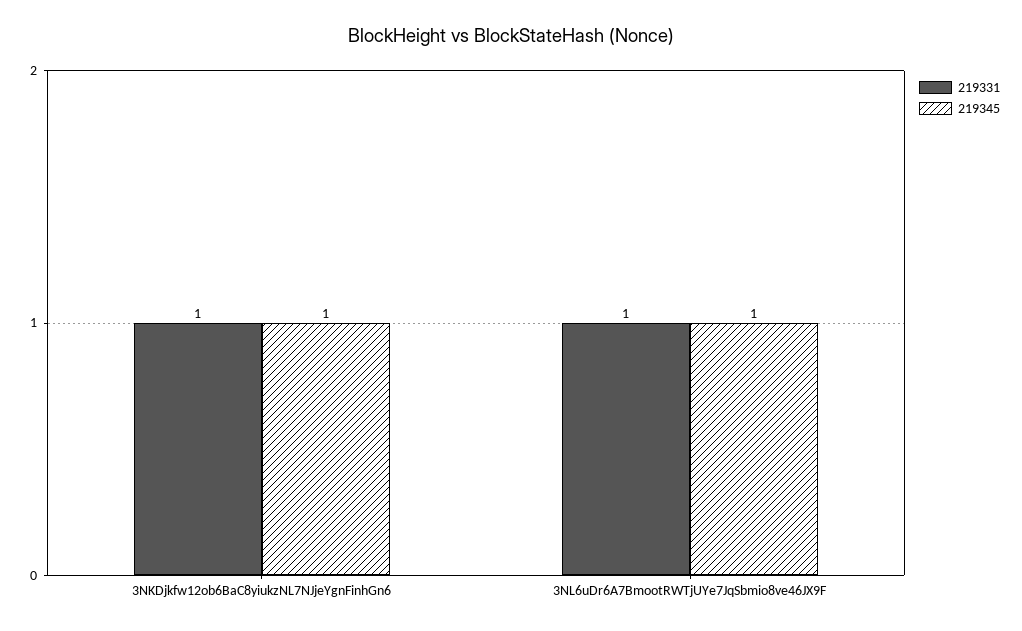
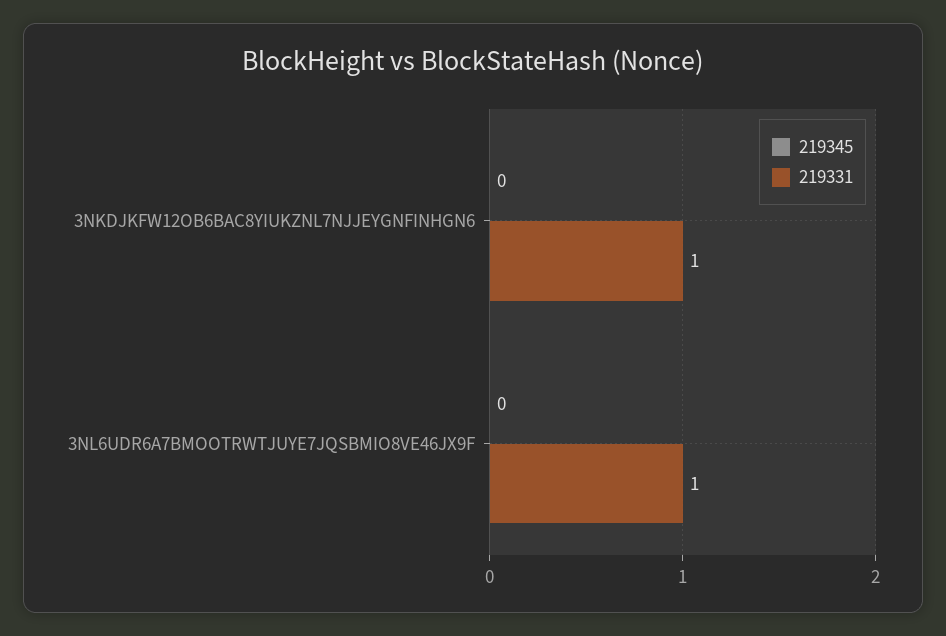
219345, 3NKDjkfw12ob6BaC8yiukzNL7NJjeYgnFinhGn6: 1 -> 0
219345, 3NL6uDr6A7BmootRWTjUYe7JqSbmio8ve46JX9F: 1 -> 0

